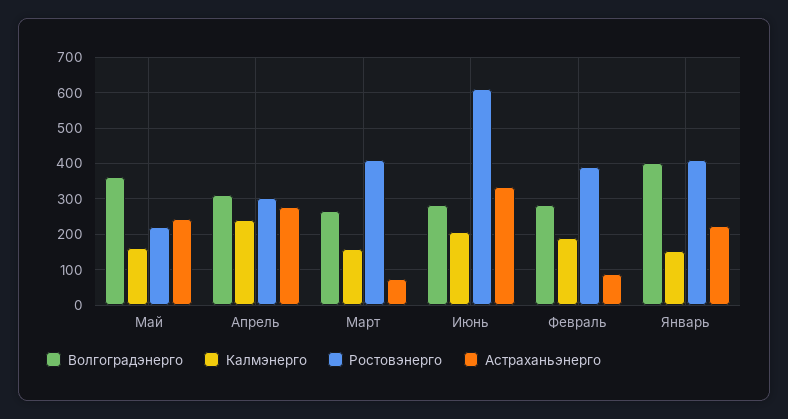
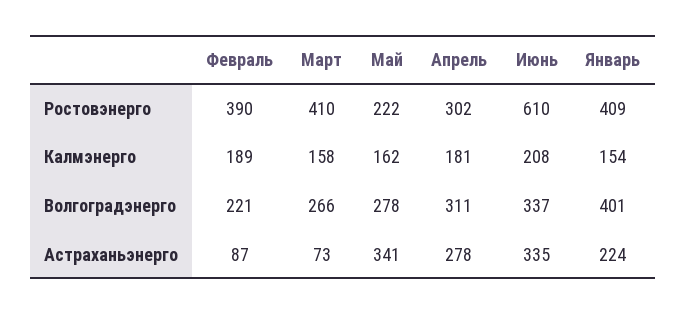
Волгоградэнерго, Май: 360 -> 278
Астраханьэнерго, Май: 240 -> 341
Калмэнерго, Апрель: 240 -> 181
Волгоградэнерго, Июнь: 280 -> 337
Волгоградэнерго, Февраль: 280 -> 221

